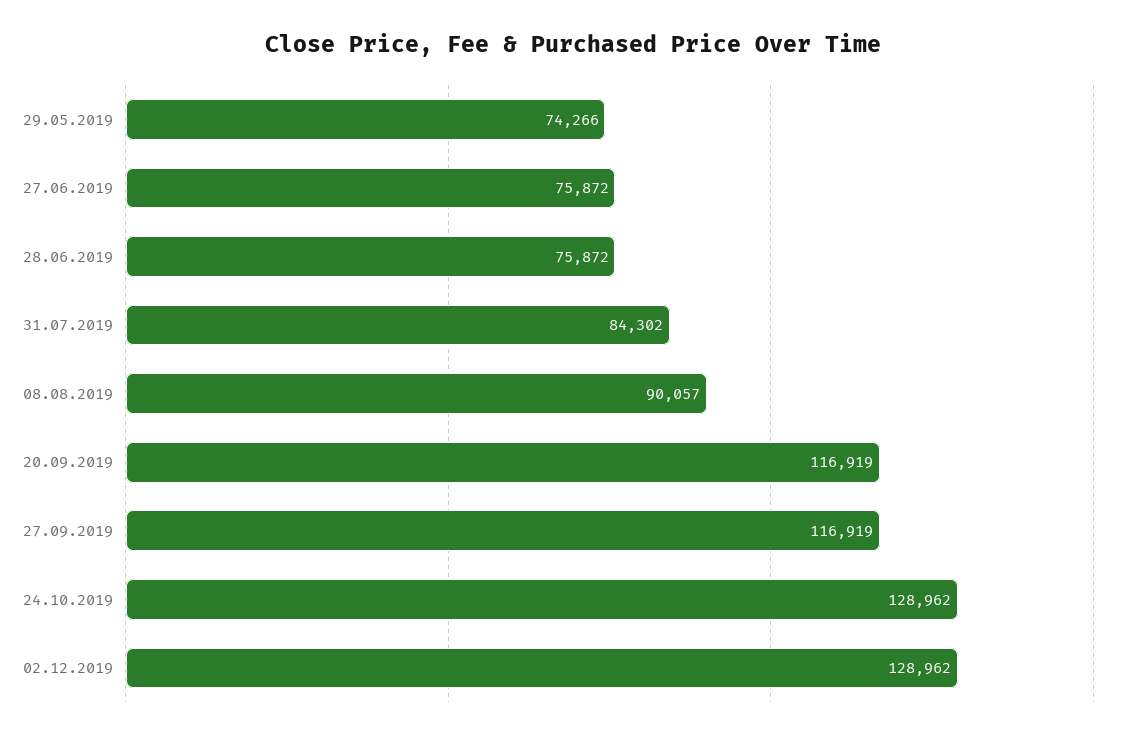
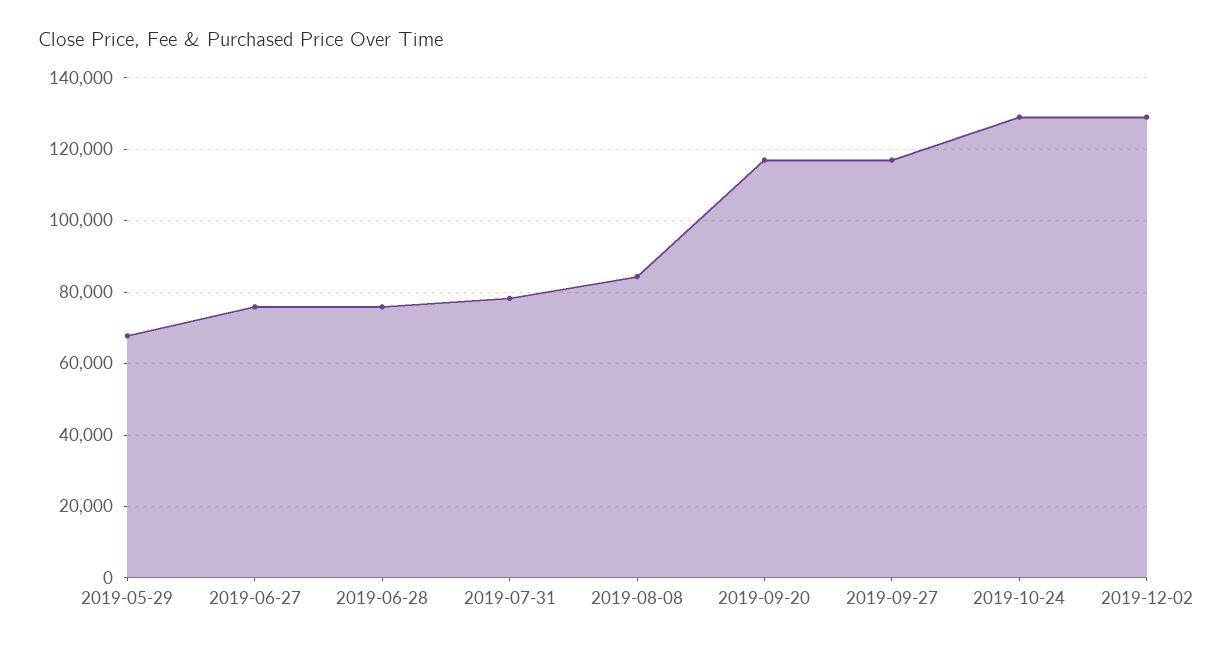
29.05.2019: 74266 -> 68000
31.07.2019: 84302 -> 78000
08.08.2019: 90057 -> 84000

